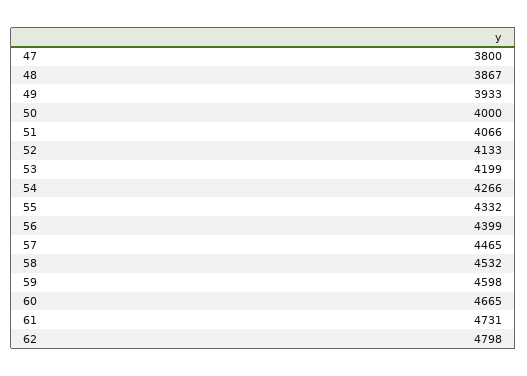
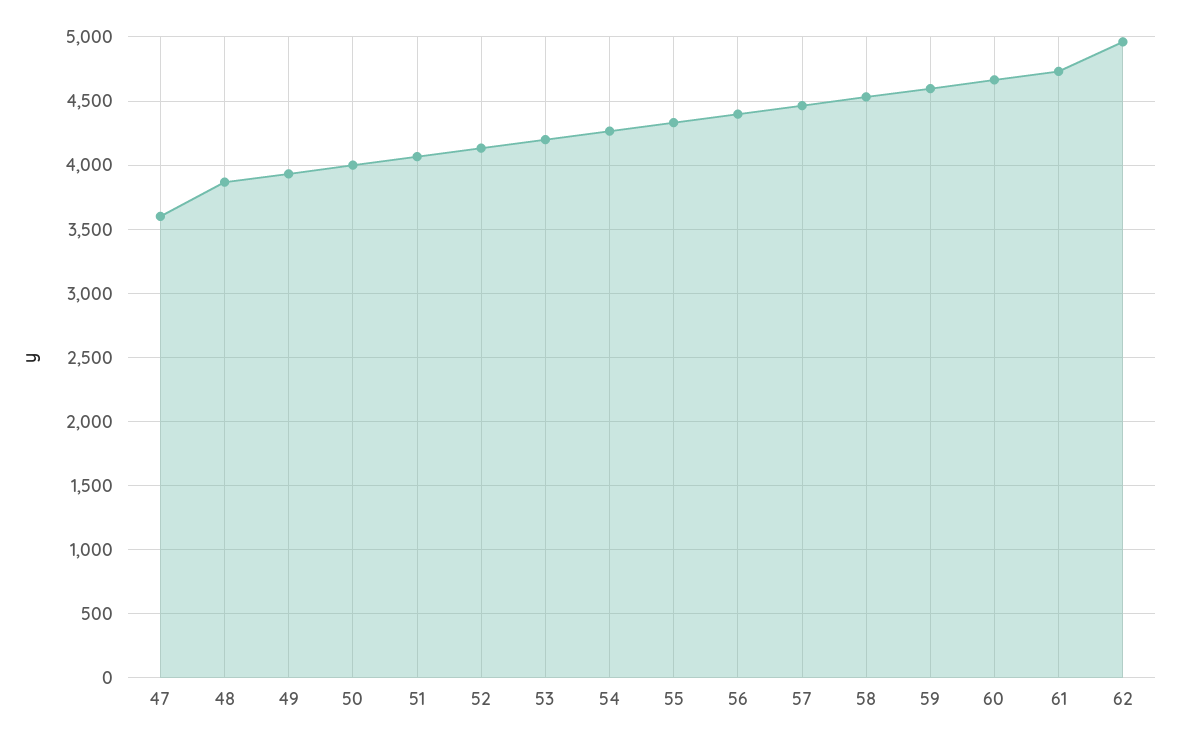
47: 3800 -> 3600
62: 4798 -> 4950

